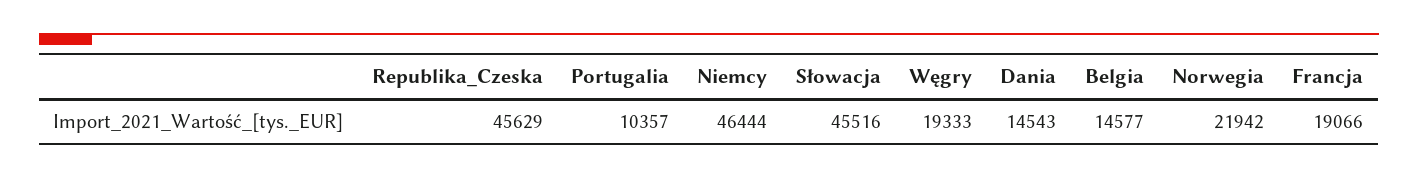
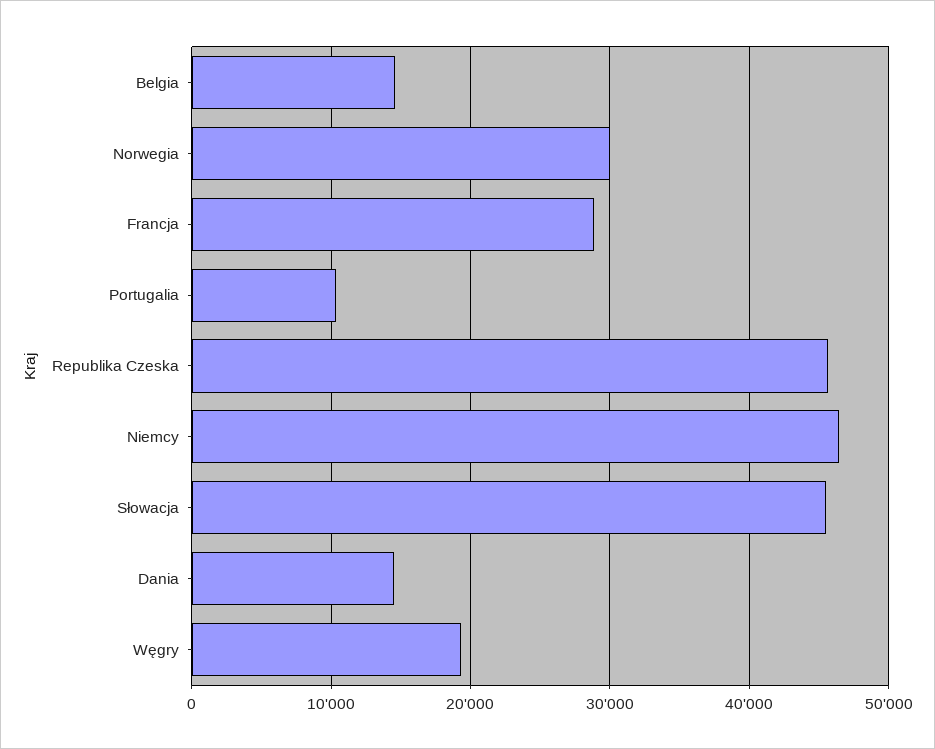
Norwegia: 21942 -> 30000
Francja: 19066 -> 29000

